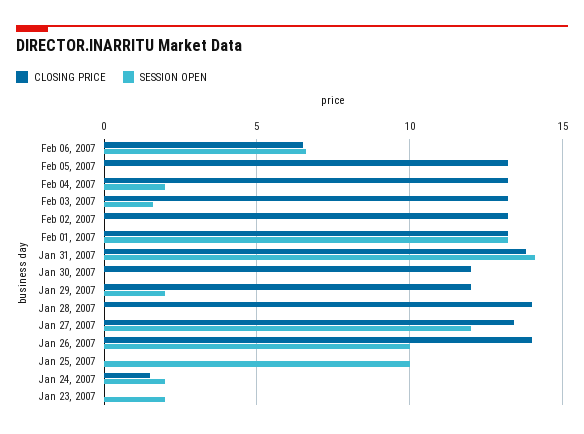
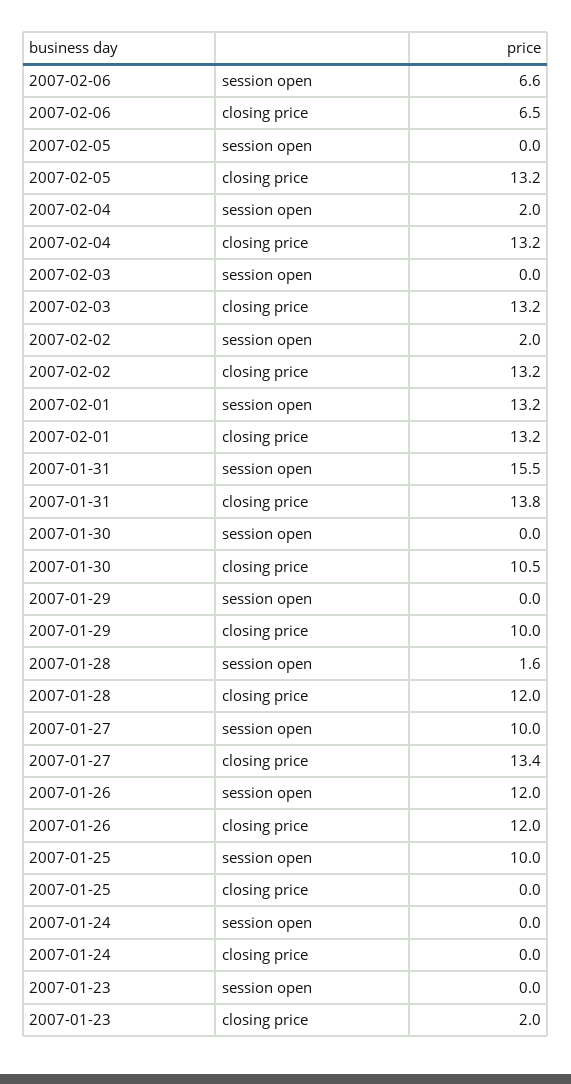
SESSION OPEN, Feb 03, 2007: 1.5 -> 0
SESSION OPEN, Feb 02, 2007: 0 -> 2
SESSION OPEN, Jan 31, 2007: 14 -> 15.5
CLOSING PRICE, Jan 30, 2007: 12 -> 10.5
CLOSING PRICE, Jan 29, 2007: 12 -> 10
SESSION OPEN, Jan 29, 2007: 2 -> 0
CLOSING PRICE, Jan 28, 2007: 14 -> 12
SESSION OPEN, Jan 28, 2007: 0 -> 1.6
SESSION OPEN, Jan 27, 2007: 12 -> 10
CLOSING PRICE, Jan 26, 2007: 14 -> 12
SESSION OPEN, Jan 26, 2007: 10 -> 12
CLOSING PRICE, Jan 24, 2007: 1.5 -> 0
SESSION OPEN, Jan 24, 2007: 2 -> 0
CLOSING PRICE, Jan 23, 2007: 0 -> 2
SESSION OPEN, Jan 23, 2007: 2 -> 0

